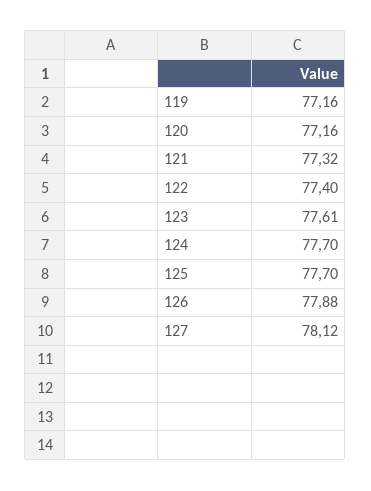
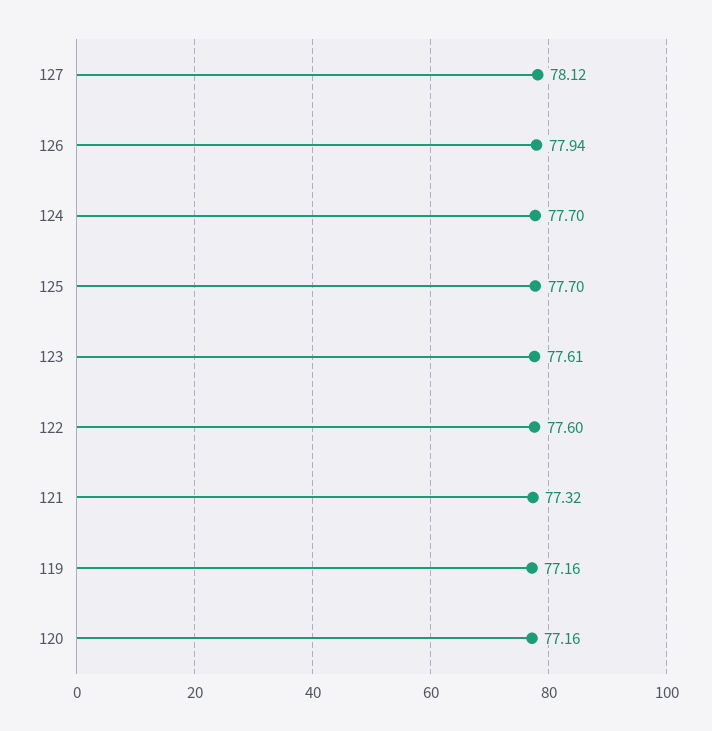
122: 77.4 -> 77.6
126: 77.88 -> 77.94

